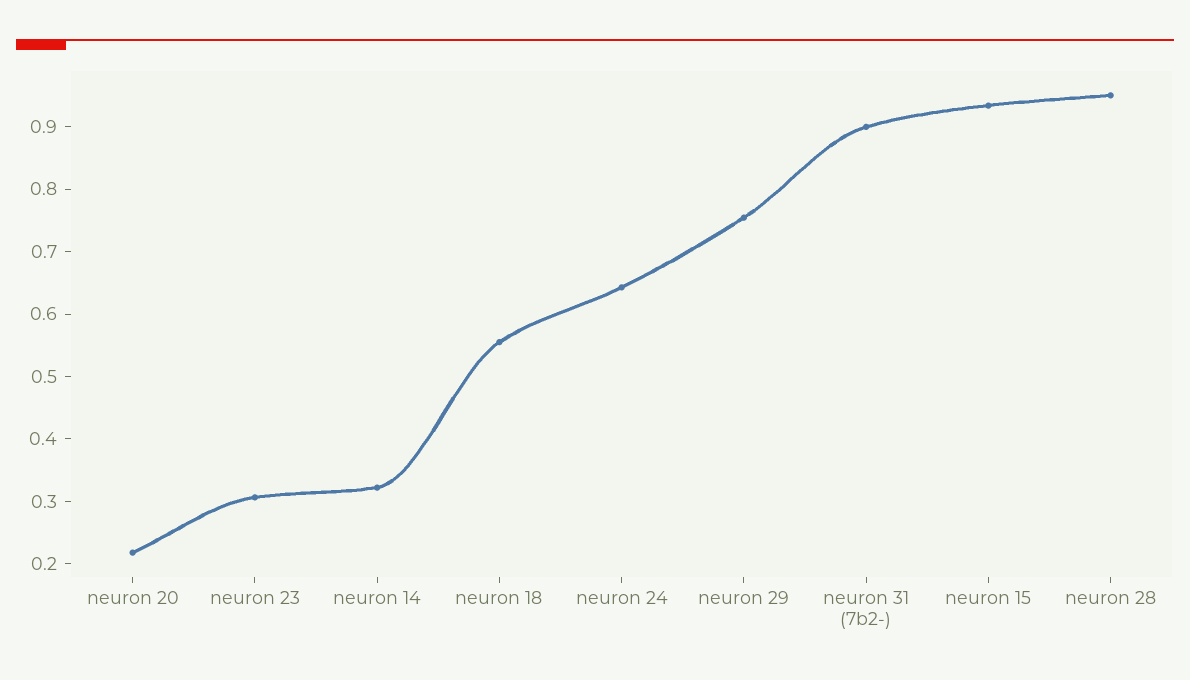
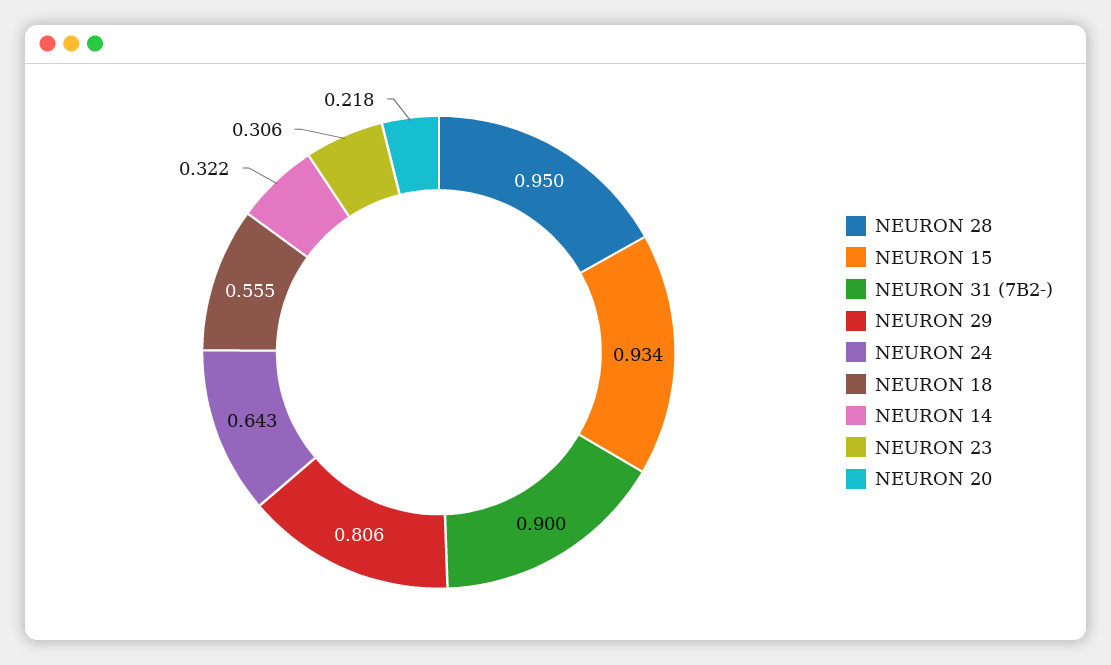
neuron 29: 0.76 -> 0.806

